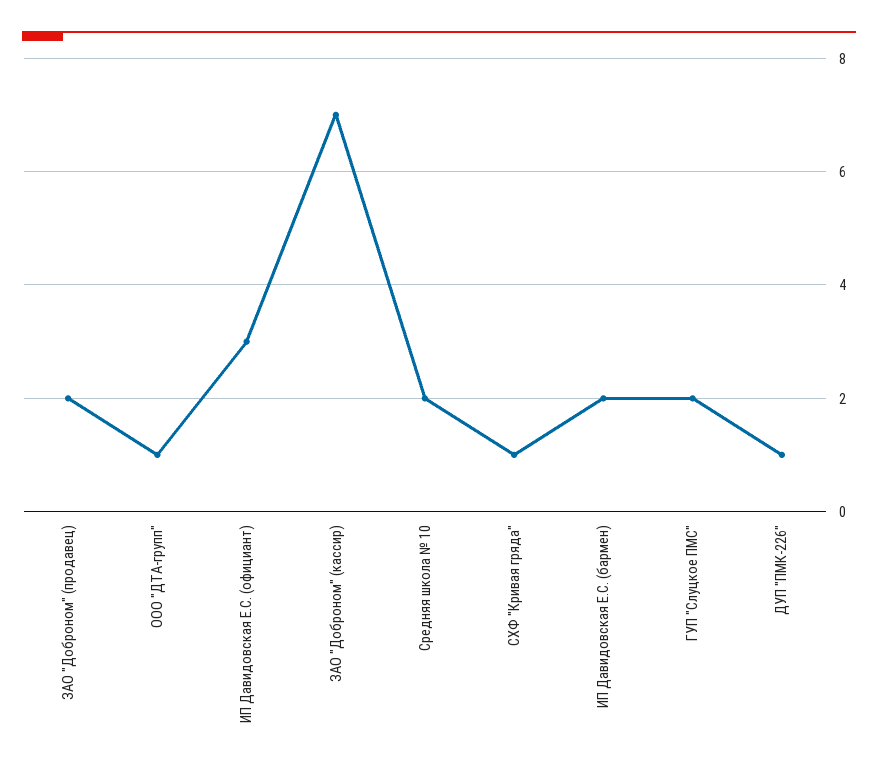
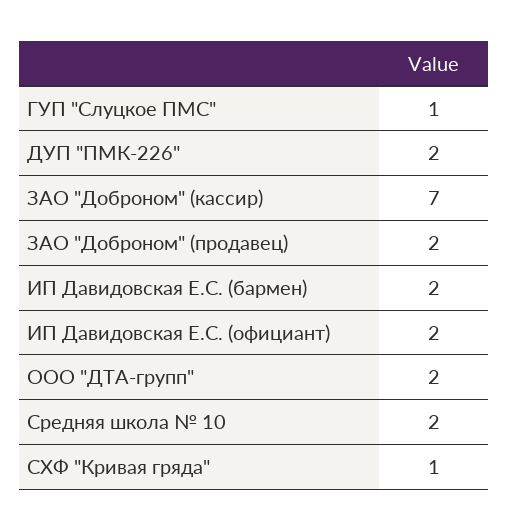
ООО "ДТА-групп": 1 -> 2
ИП Давидовская Е.С. (официант): 3 -> 2
ГУП "Слуцкое ПМС": 2 -> 1
ДУП "ПМК-226": 1 -> 2

